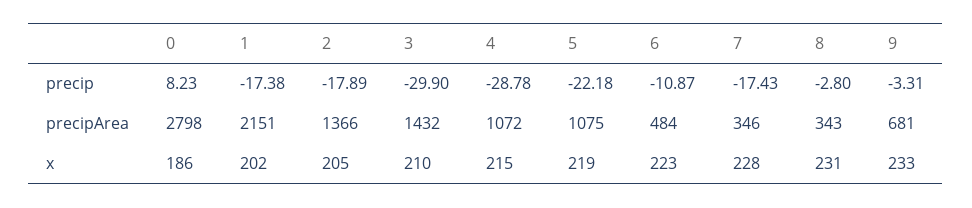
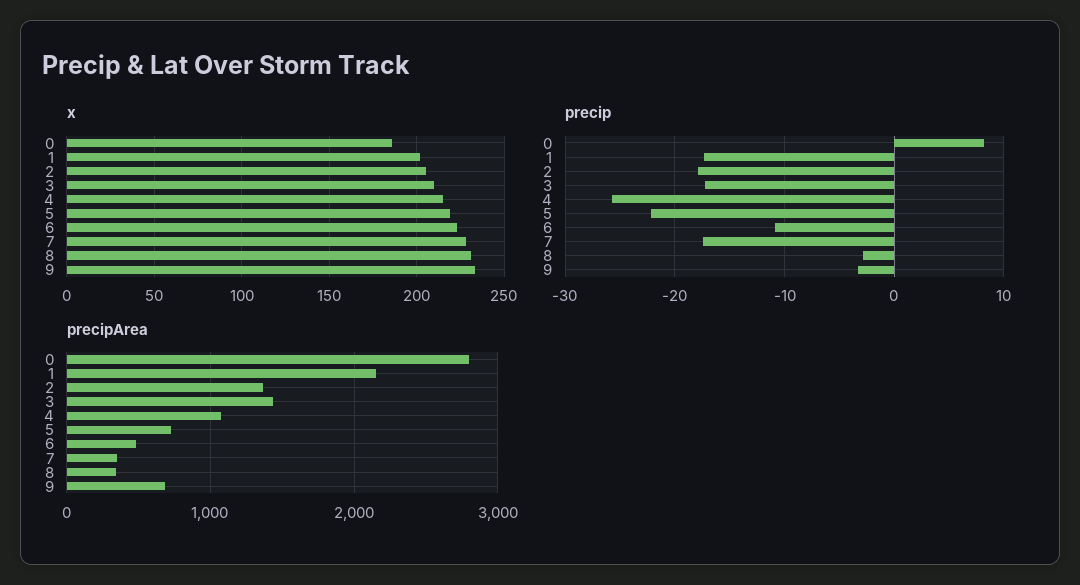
precip, 3: -29.9 -> -17
precip, 4: -28.78 -> -26
precipArea, 5: 1075 -> 700

